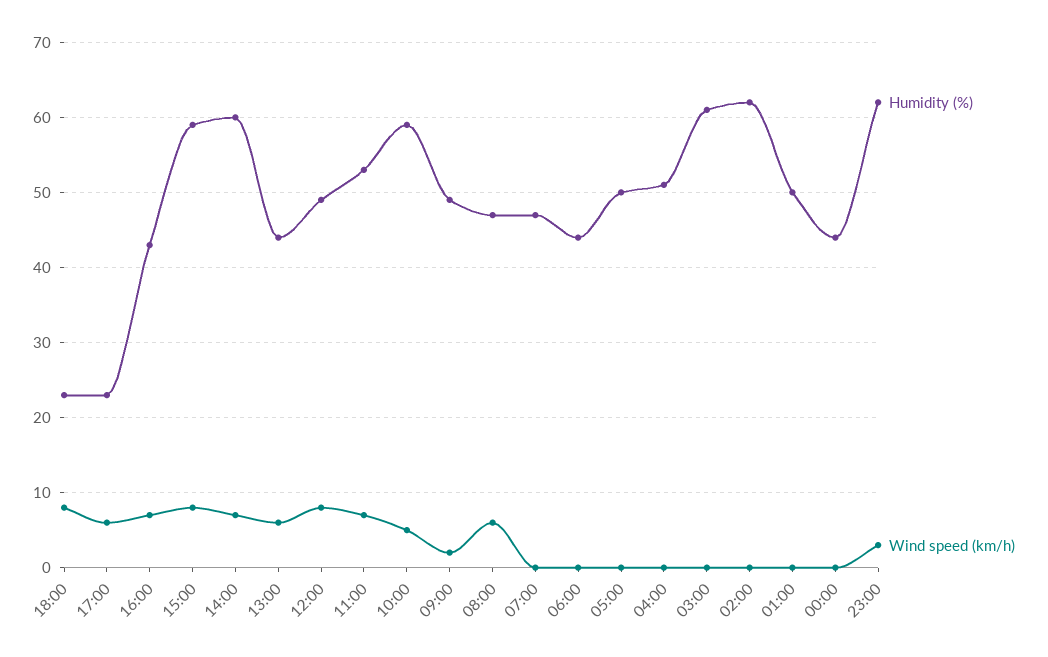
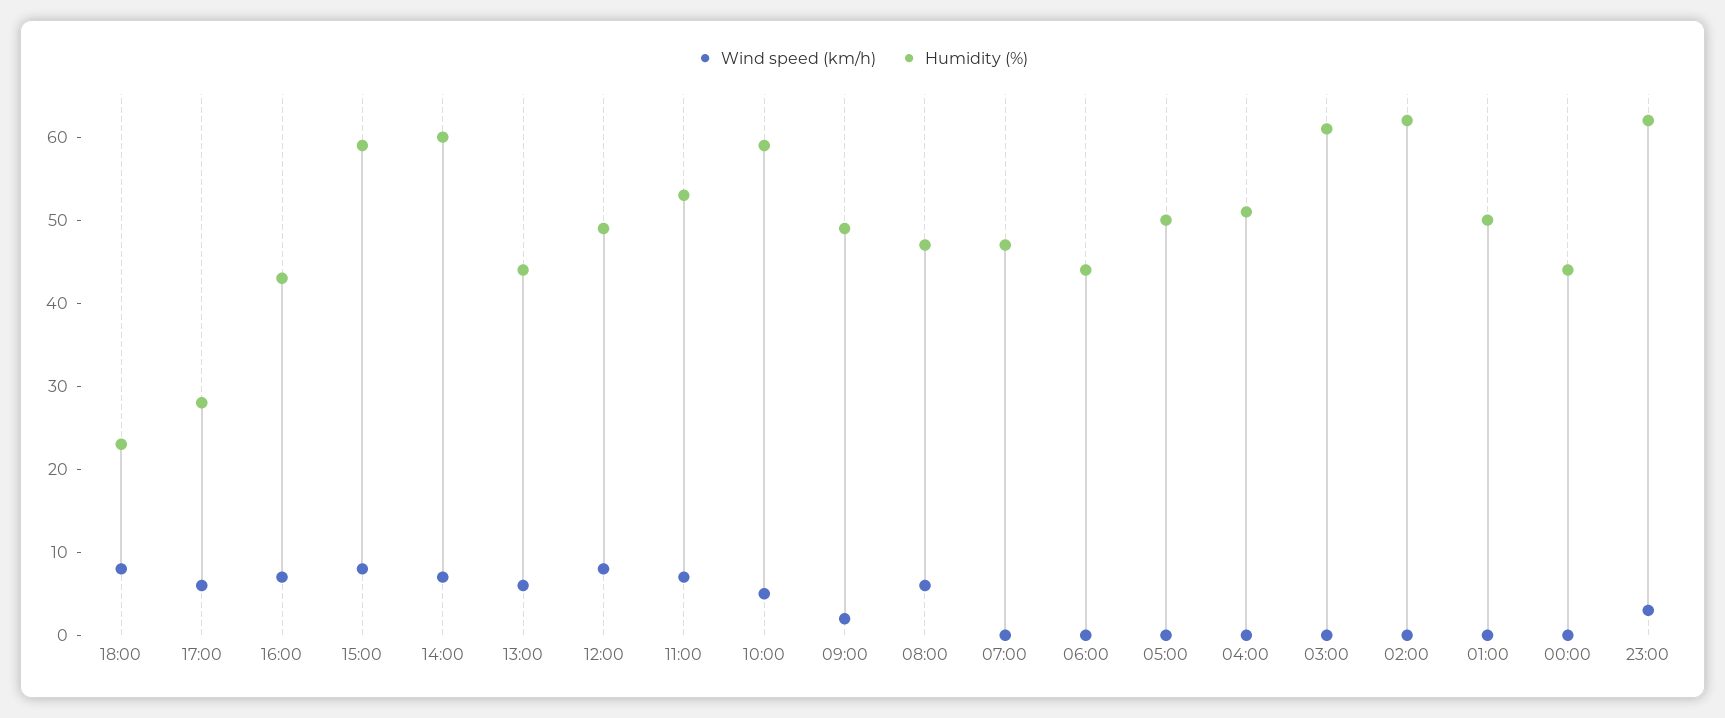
Humidity (%), 17:00: 23 -> 28

